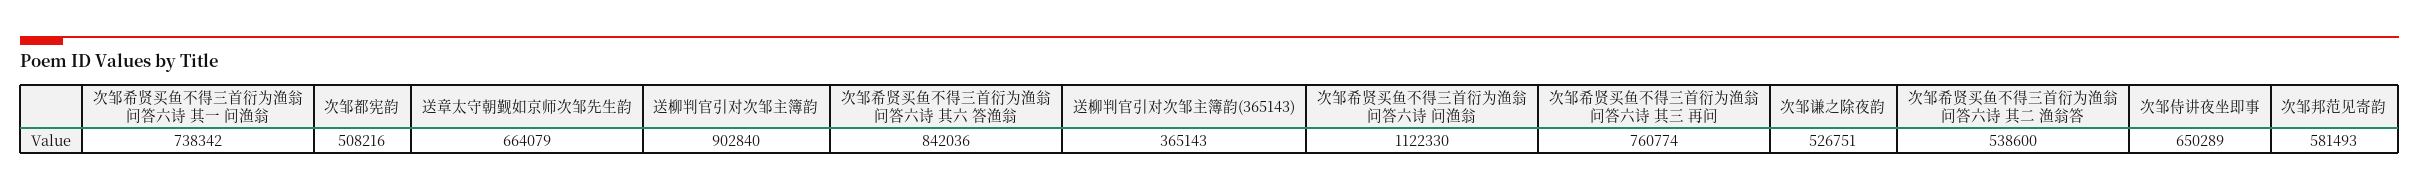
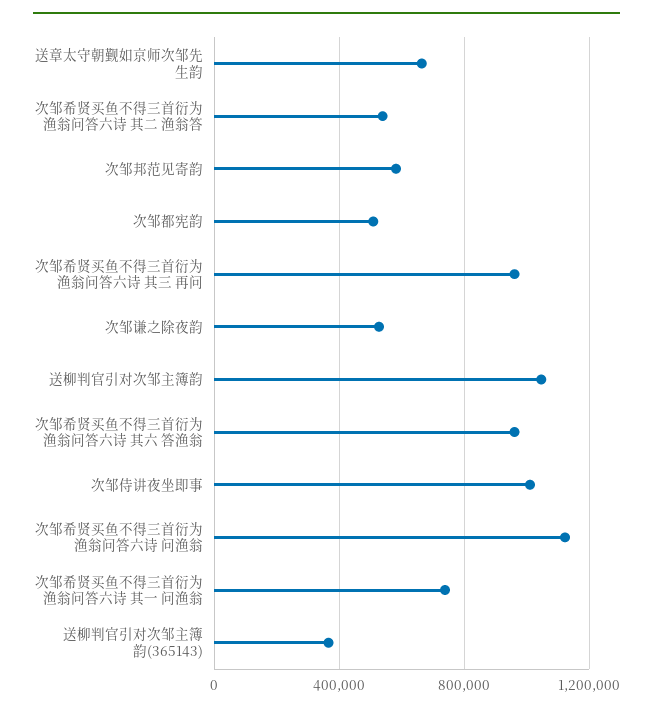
送柳判官引对次邹主簿韵: 902840 -> 1050000
次邹希贤买鱼不得三首衍为渔翁问答六诗 其六 答渔翁: 842036 -> 950000
次邹希贤买鱼不得三首衍为渔翁问答六诗 其三 再问: 760774 -> 950000
次邹侍讲夜坐即事: 650289 -> 1000000

